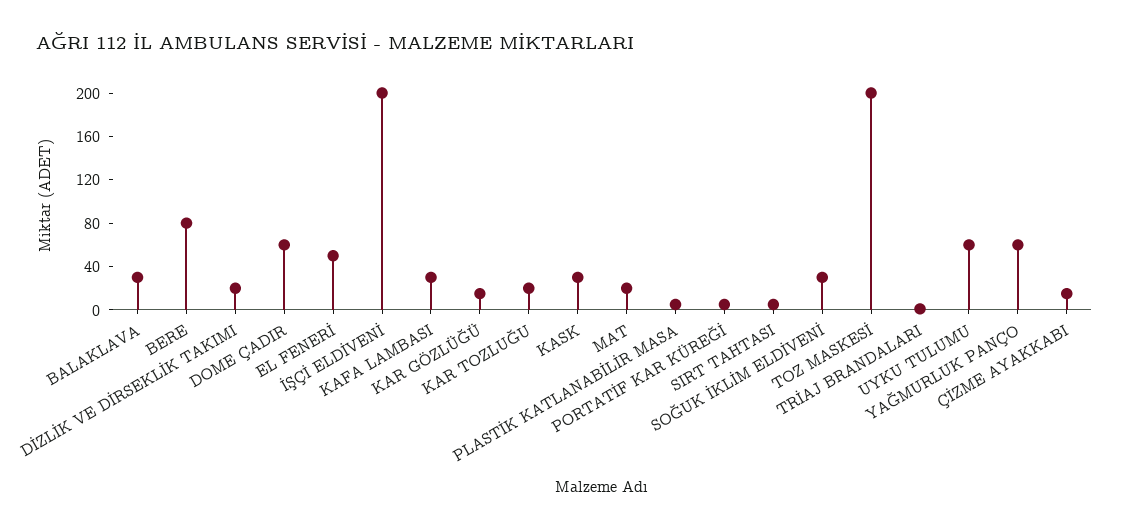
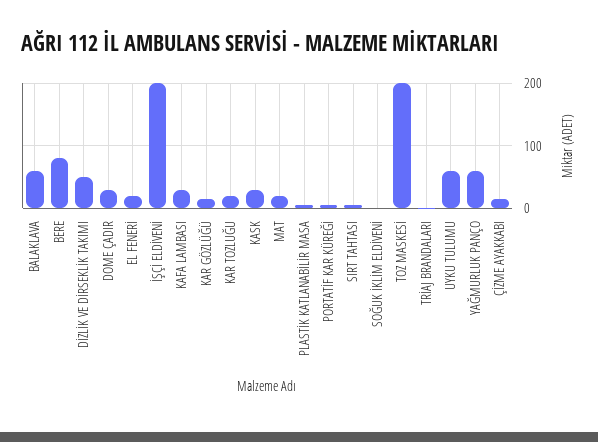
BALAKLAVA: 30 -> 60
DİZLİK VE DİRSEKLİK TAKIMI: 20 -> 50
DOME ÇADIR: 60 -> 30
EL FENERİ: 50 -> 20
SOĞUK İKLİM ELDİVENİ: 30 -> 0

